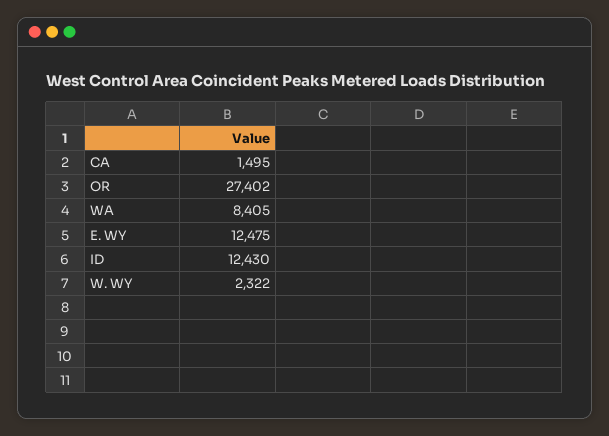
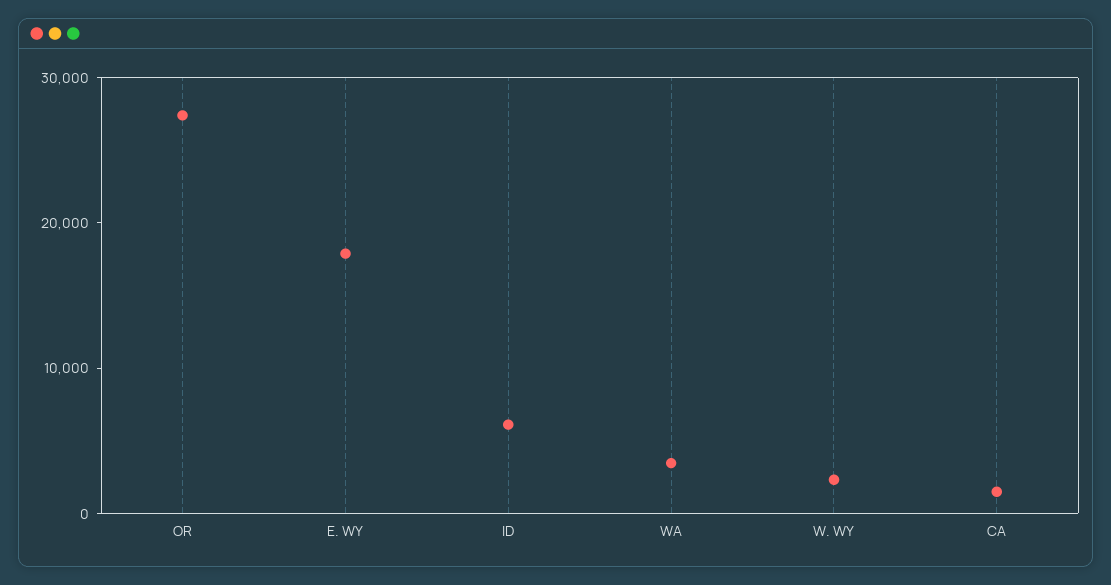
WA: 8405 -> 4000
E. WY: 12475 -> 18000
ID: 12430 -> 6000

